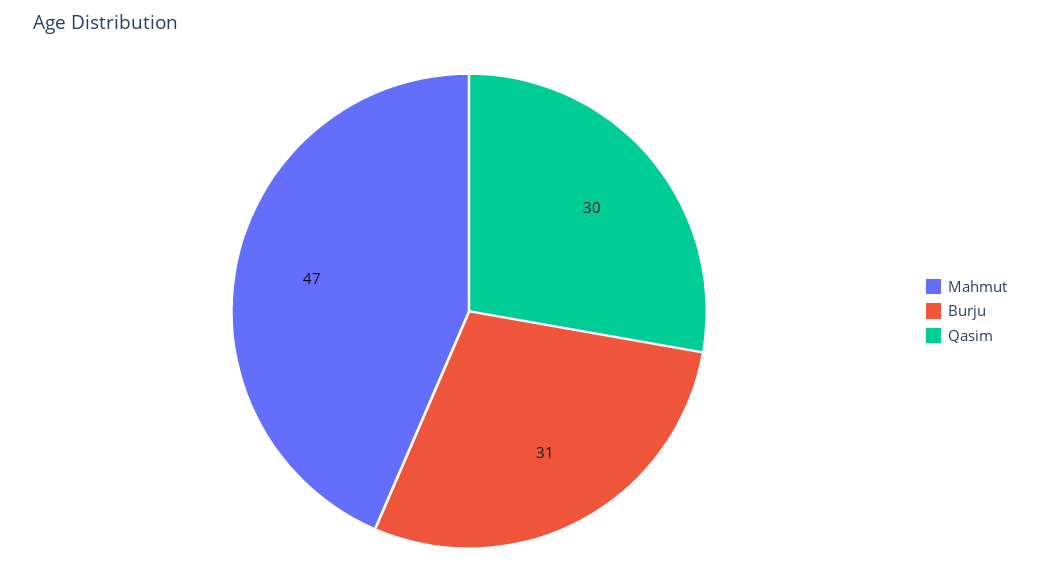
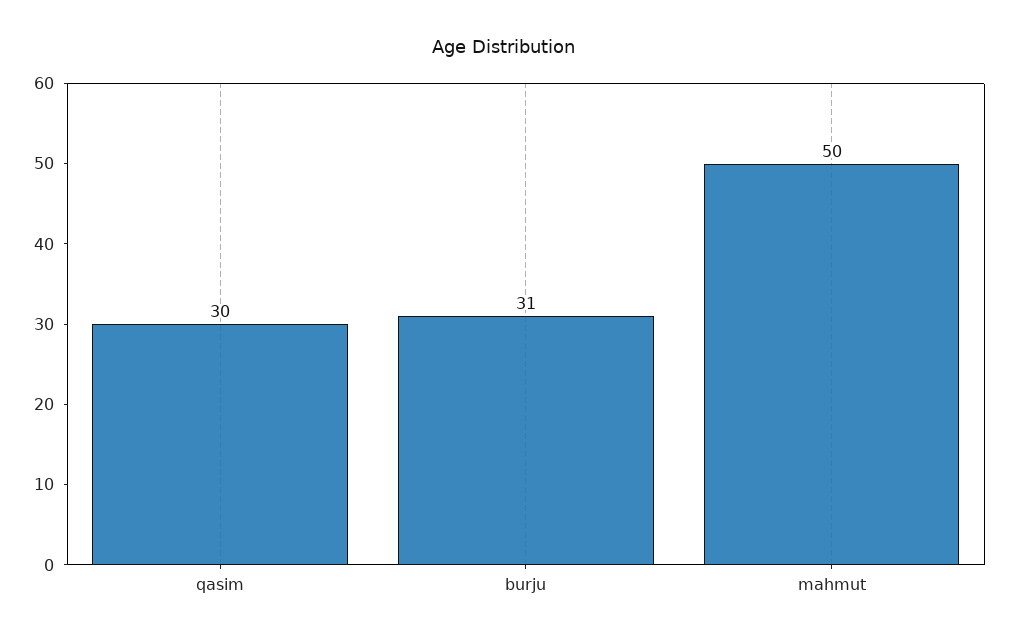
Mahmut: 47 -> 50

